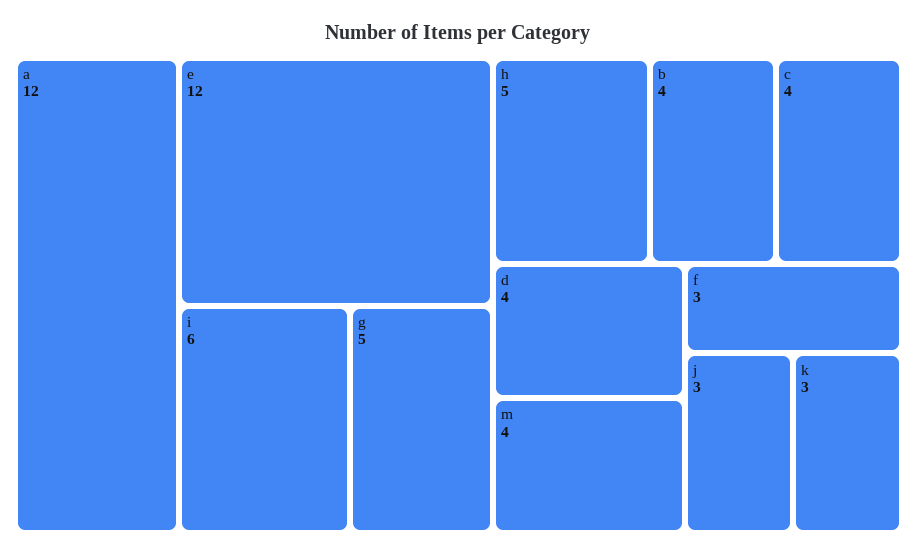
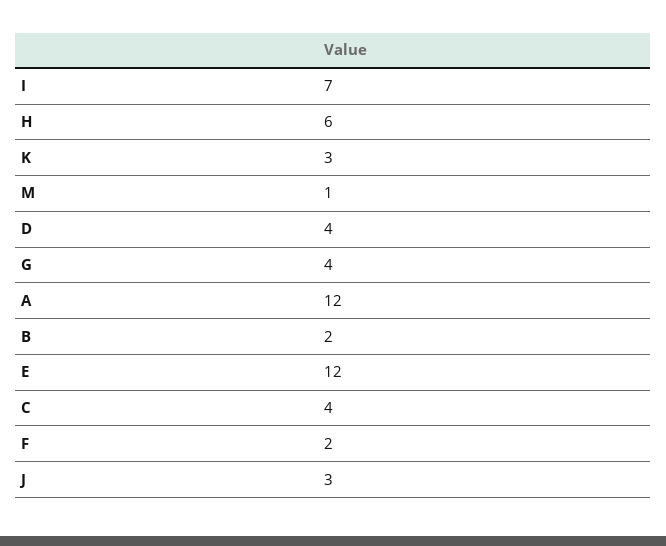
i: 6 -> 7
g: 5 -> 4
h: 5 -> 6
b: 4 -> 2
m: 4 -> 1
f: 3 -> 2

